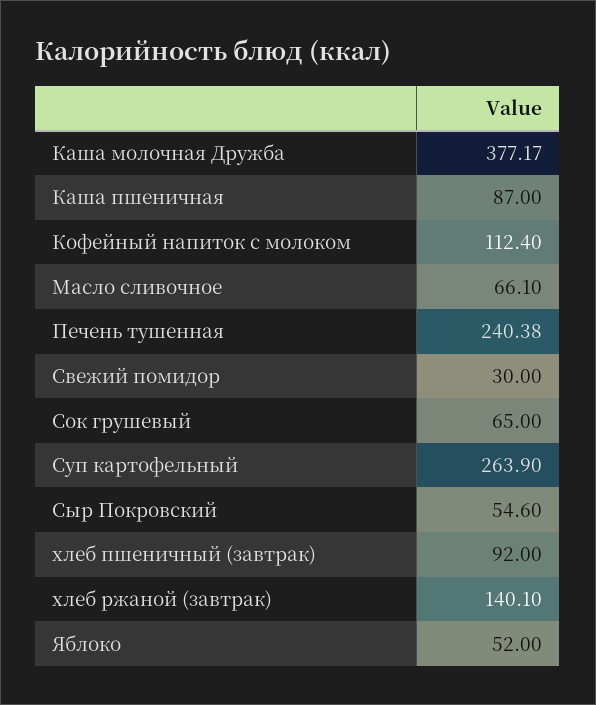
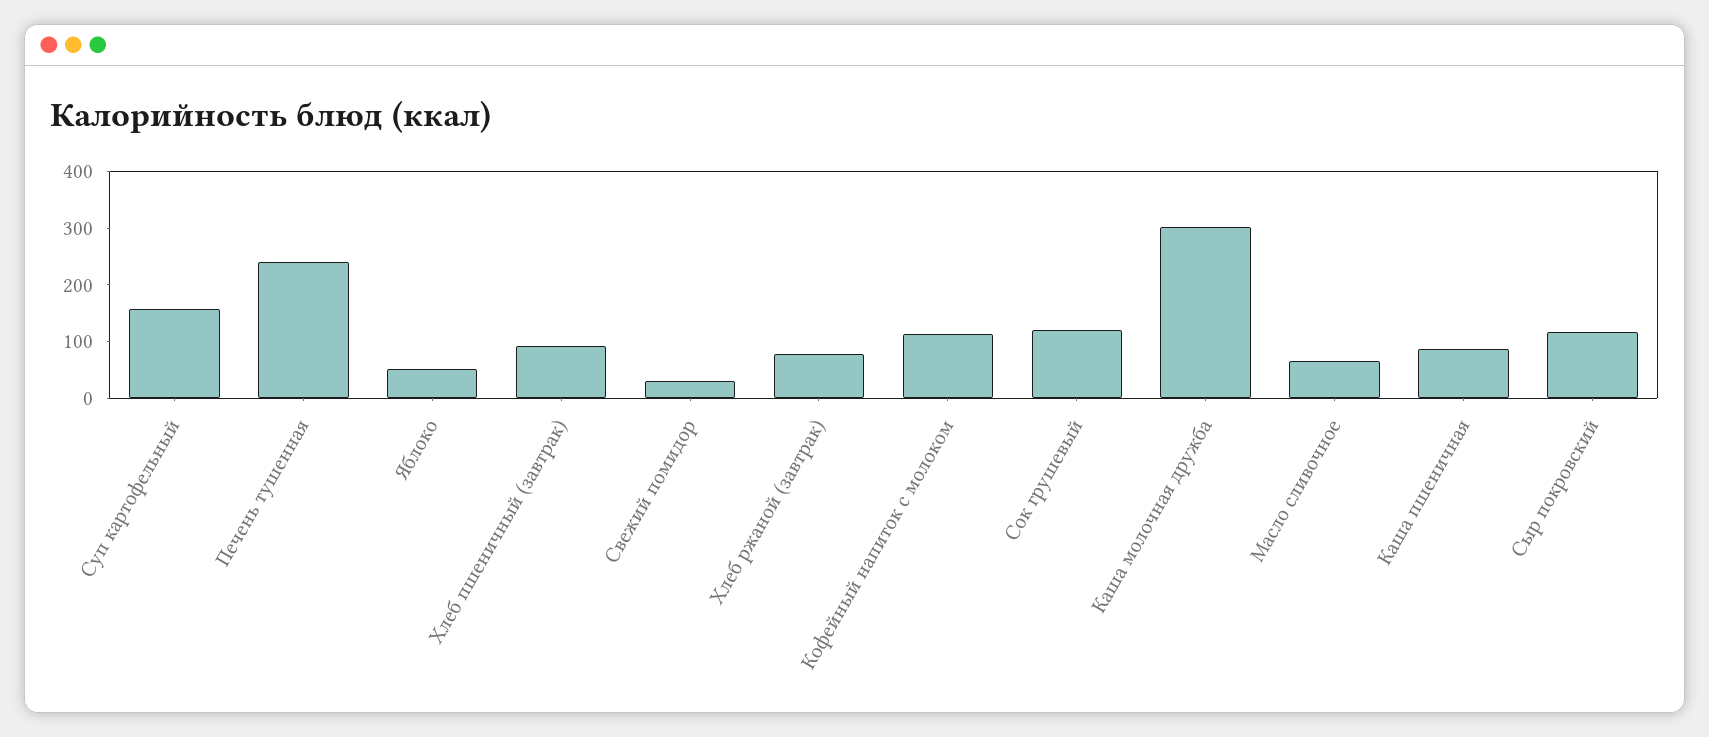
Каша молочная Дружба: 377.17 -> 300
Сок грушевый: 65 -> 120
Суп картофельный: 263.9 -> 160
Сыр Покровский: 54.6 -> 120
хлеб ржаной (завтрак): 140.1 -> 80

